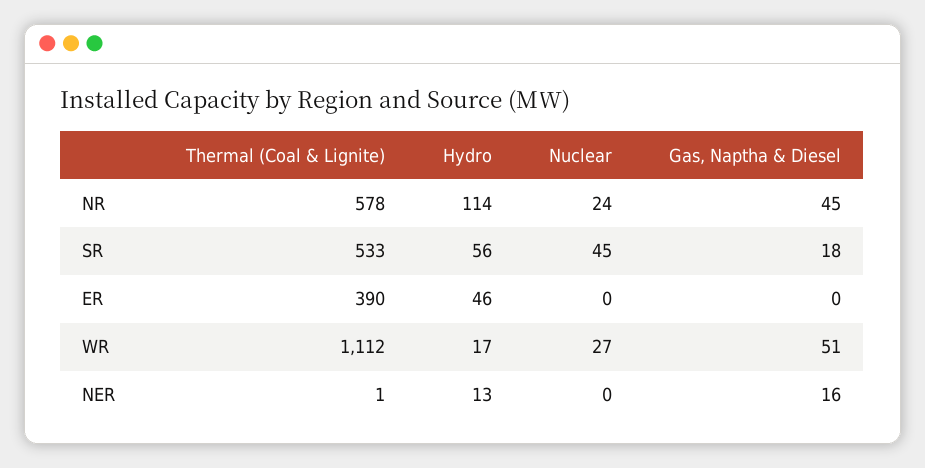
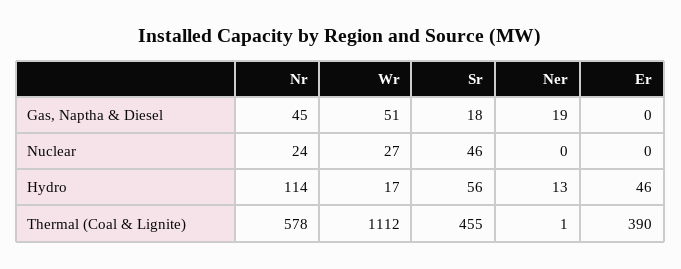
Thermal (Coal & Lignite), SR: 533 -> 455
Nuclear, SR: 45 -> 46
Gas, Naptha & Diesel, NER: 16 -> 19

